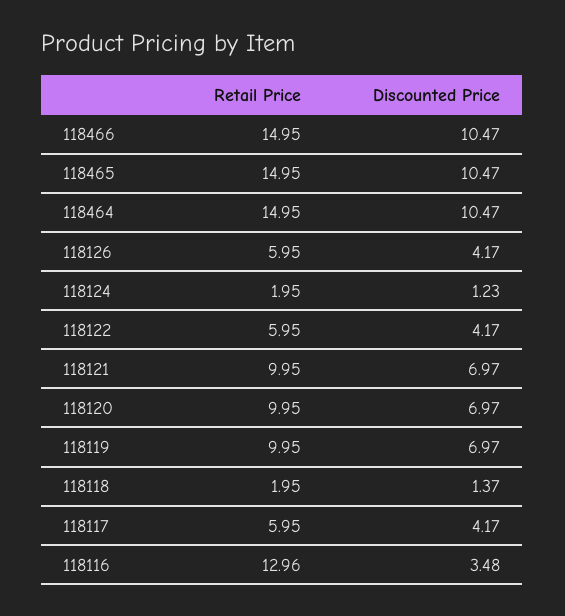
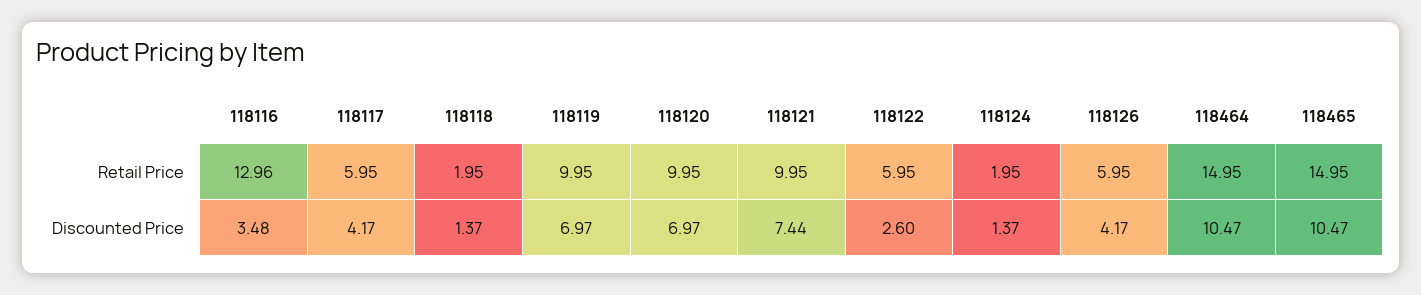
Retail Price, 118466: 14.95 -> none
Discounted Price, 118466: 10.47 -> none
Discounted Price, 118124: 1.23 -> 1.37
Discounted Price, 118122: 4.17 -> 2.6
Discounted Price, 118121: 6.97 -> 7.44

